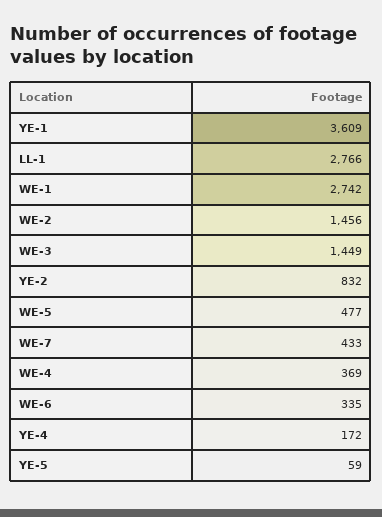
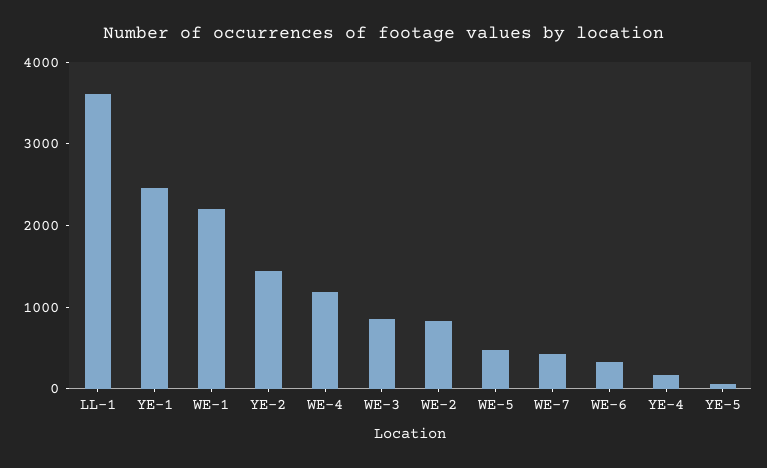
YE-1: 3609 -> 2400
LL-1: 2766 -> 3600
WE-1: 2742 -> 2200
WE-2: 1456 -> 800
WE-3: 1449 -> 800
YE-2: 832 -> 1400
WE-4: 369 -> 1200

